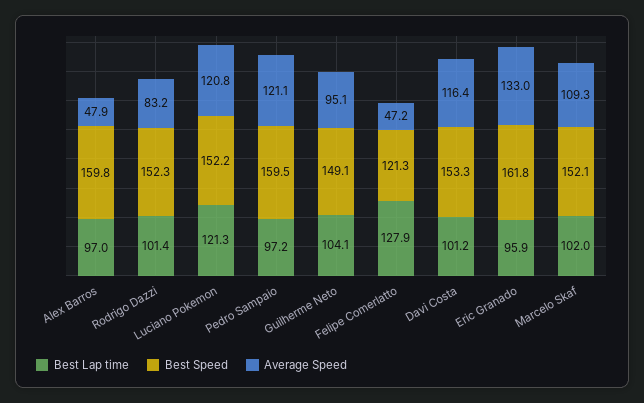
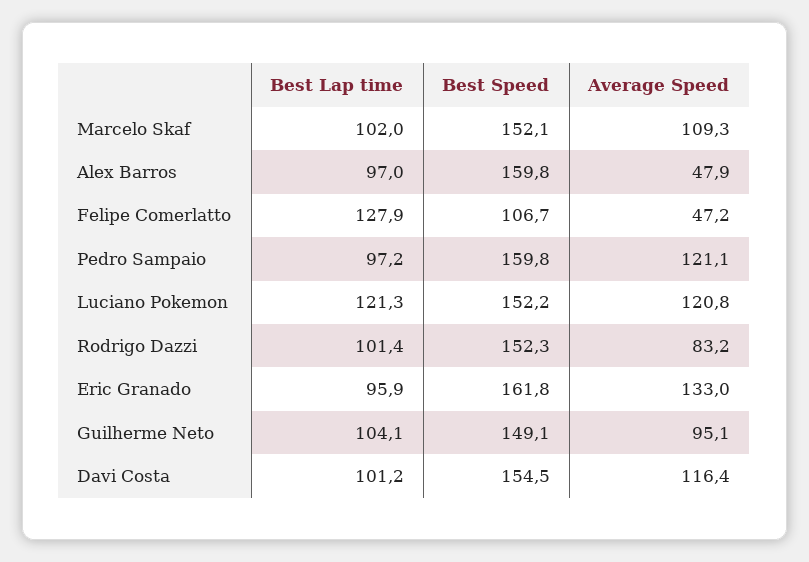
Best Speed, Pedro Sampaio: 159.5 -> 159.8
Best Speed, Felipe Comerlatto: 121.3 -> 106.7
Best Speed, Davi Costa: 153.3 -> 154.5

